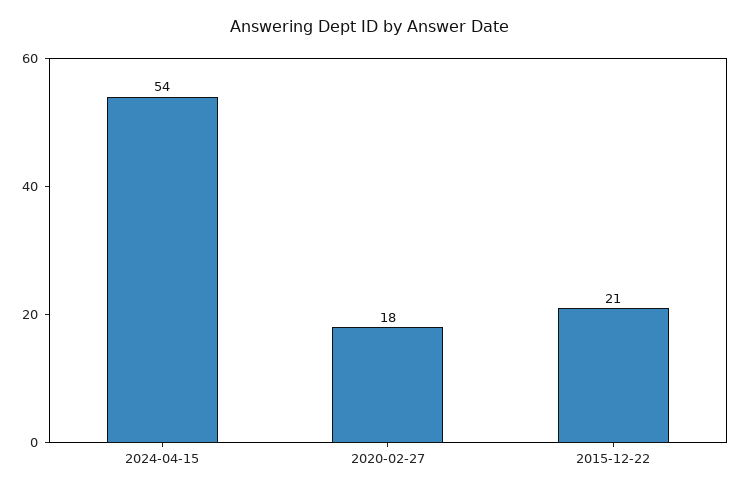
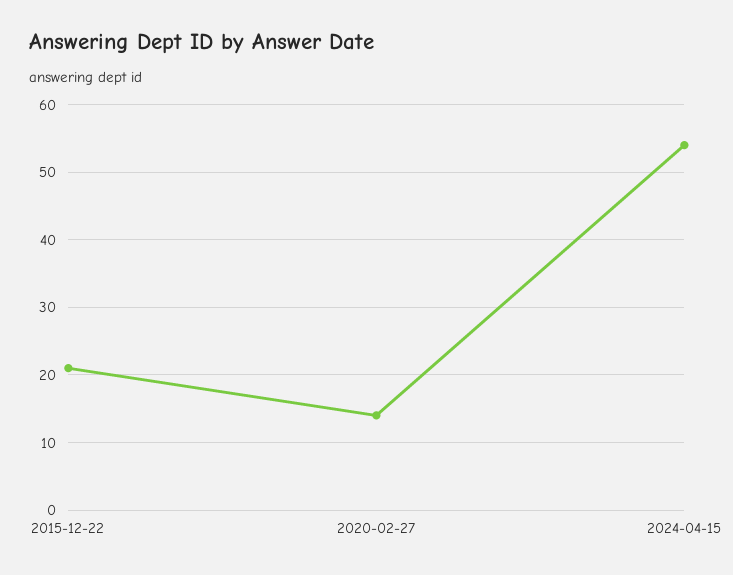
2020-02-27: 18 -> 14

